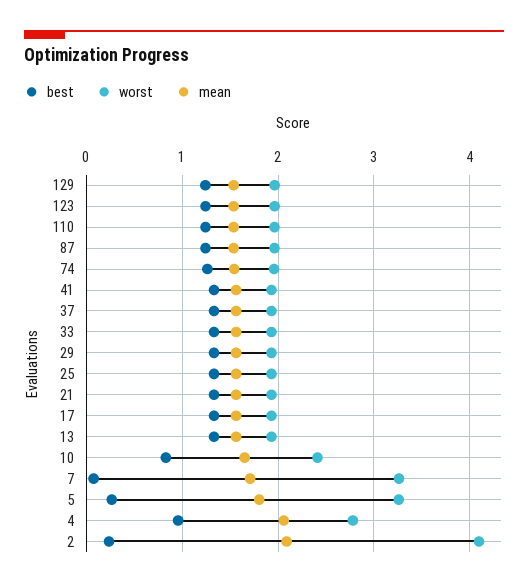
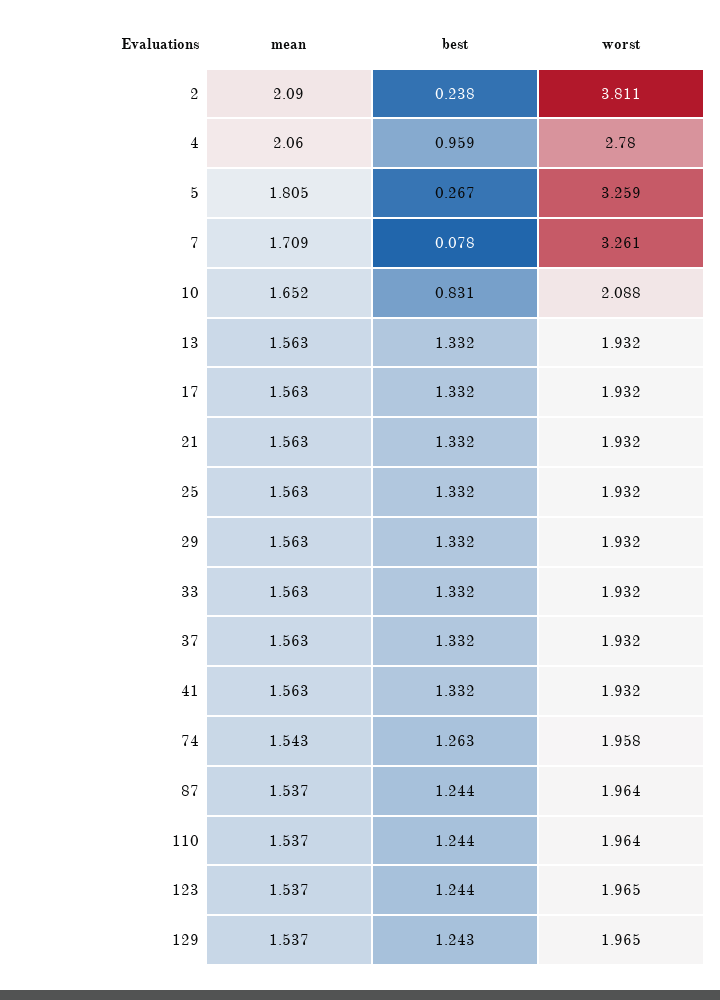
worst, 10: 2.4 -> 2.088
worst, 2: 4.1 -> 3.811

